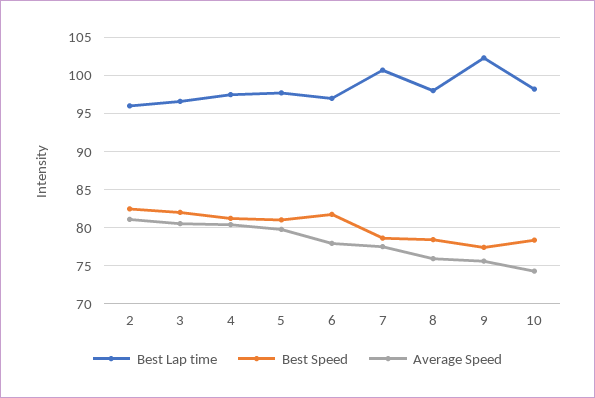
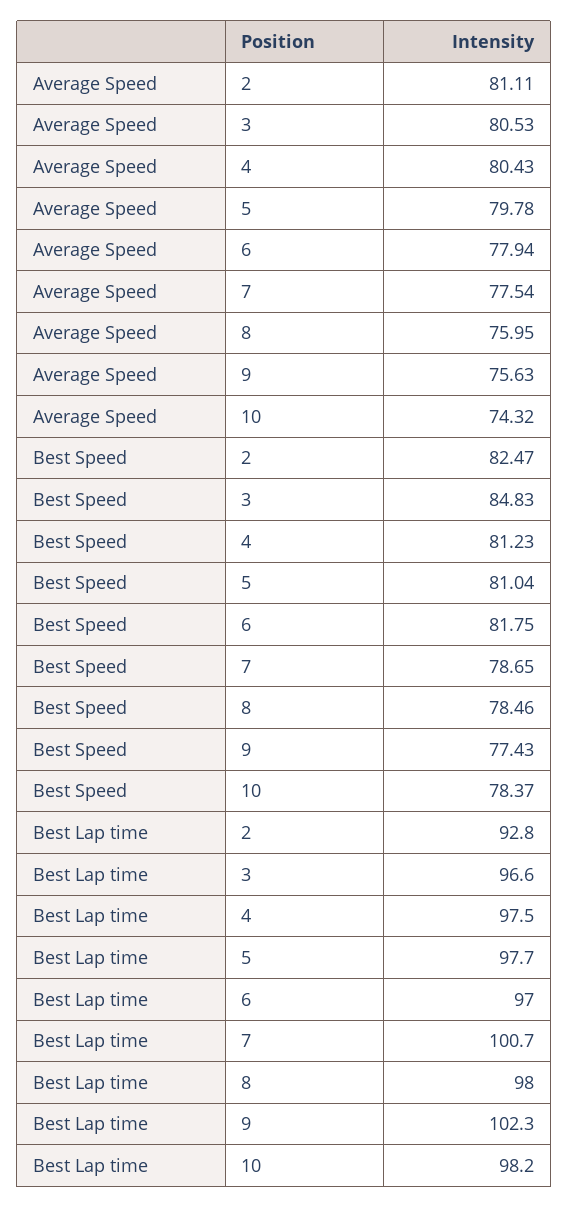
Best Lap time, 2: 96 -> 92.8
Best Speed, 3: 82 -> 84.83

